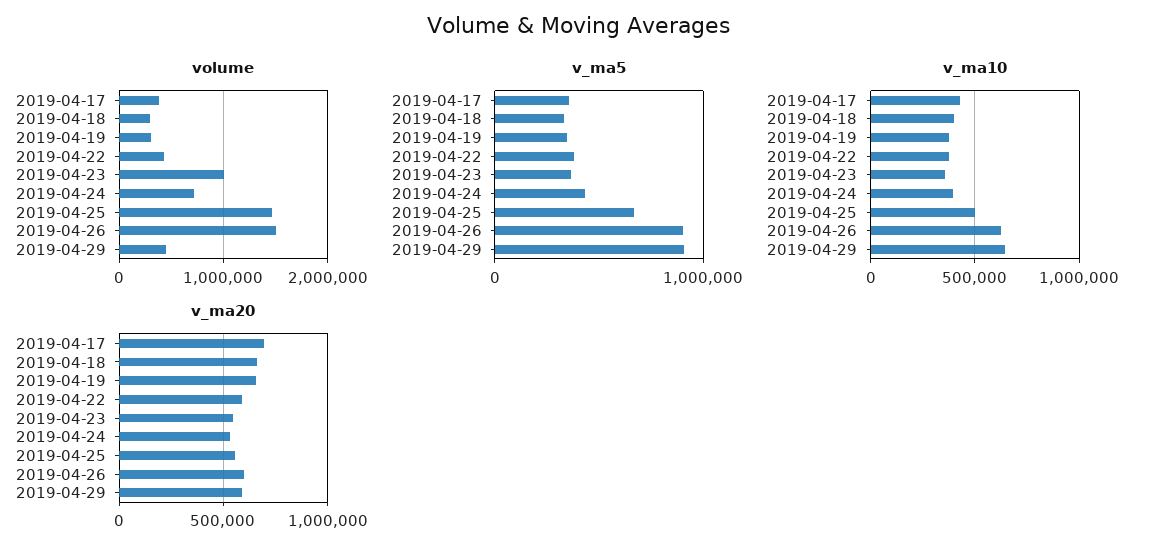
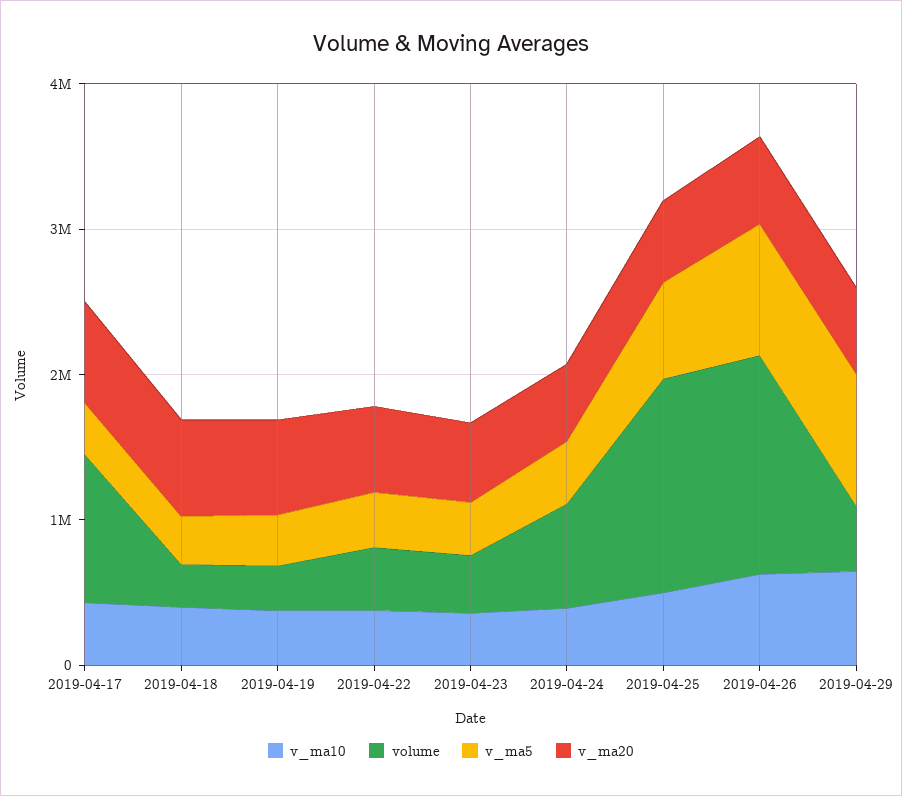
volume, 2019-04-17: 400000 -> 1000000
volume, 2019-04-23: 1000000 -> 400000

